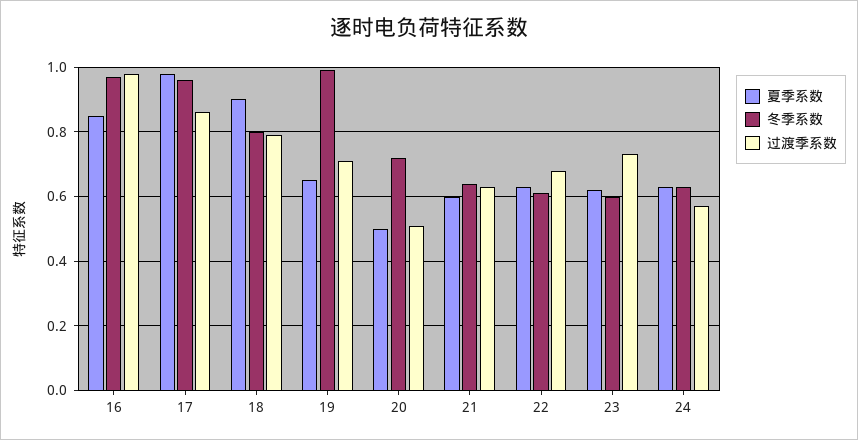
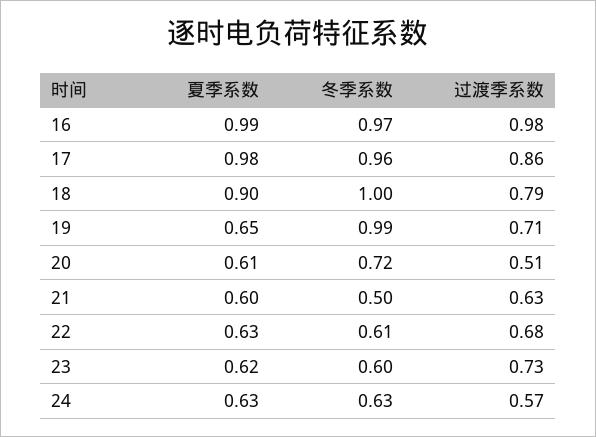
夏季系数, 16: 0.85 -> 0.99
冬季系数, 18: 0.8 -> 1
夏季系数, 20: 0.5 -> 0.61
冬季系数, 21: 0.65 -> 0.5

